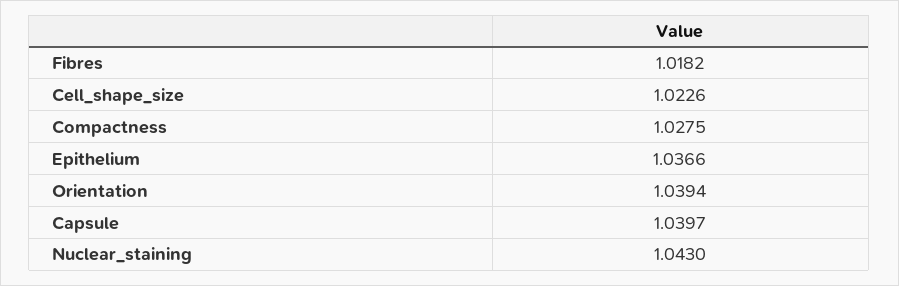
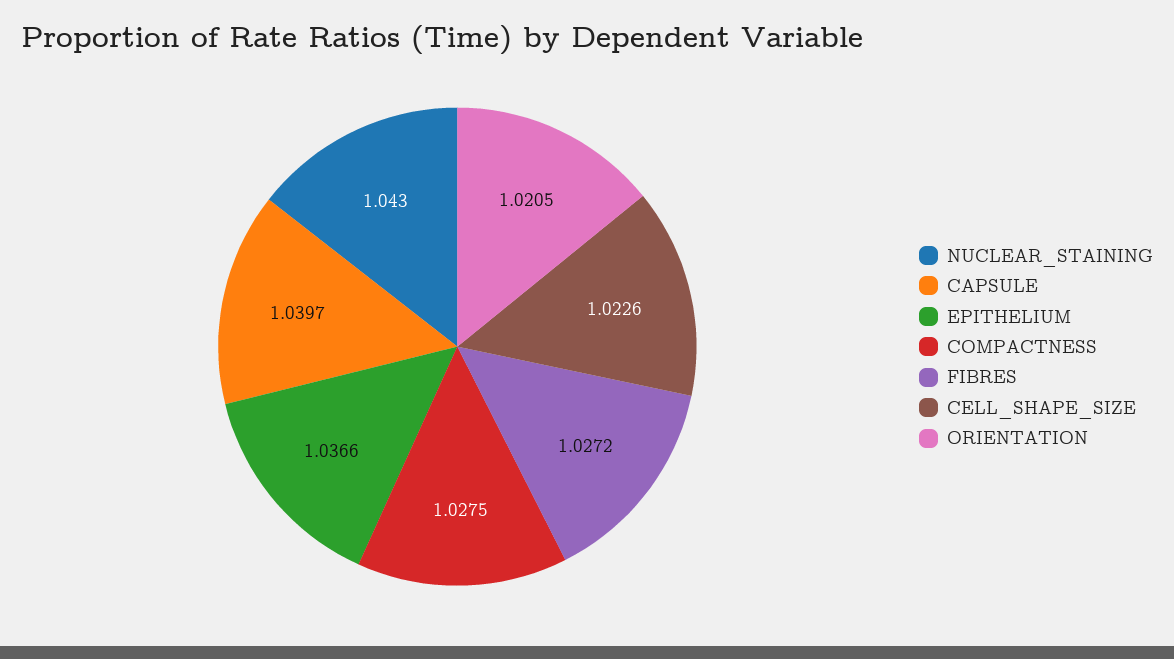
Fibres: 1.0182 -> 1.0272
Orientation: 1.0394 -> 1.0205

